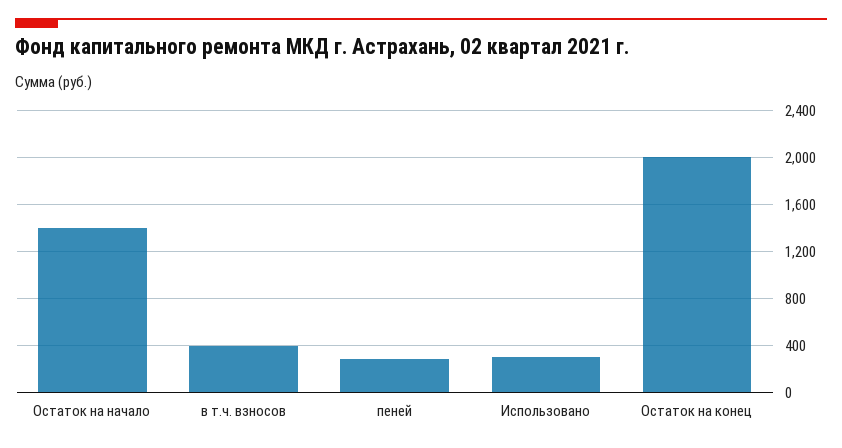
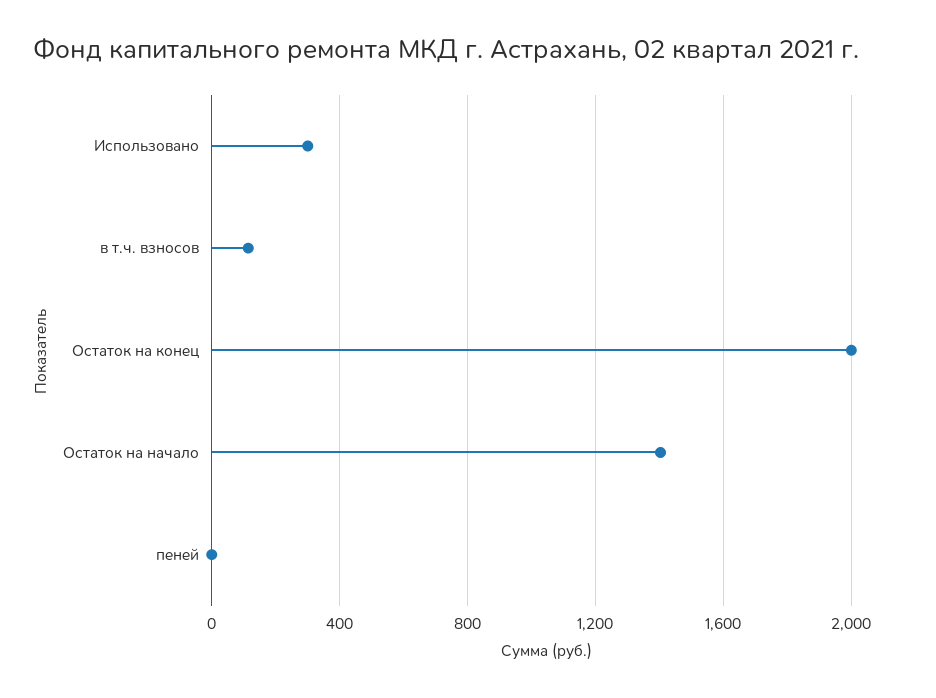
в т.ч. взносов: 400 -> 100
пеней: 300 -> 0

